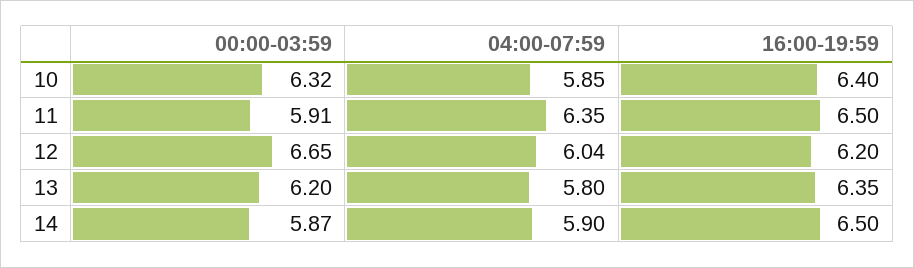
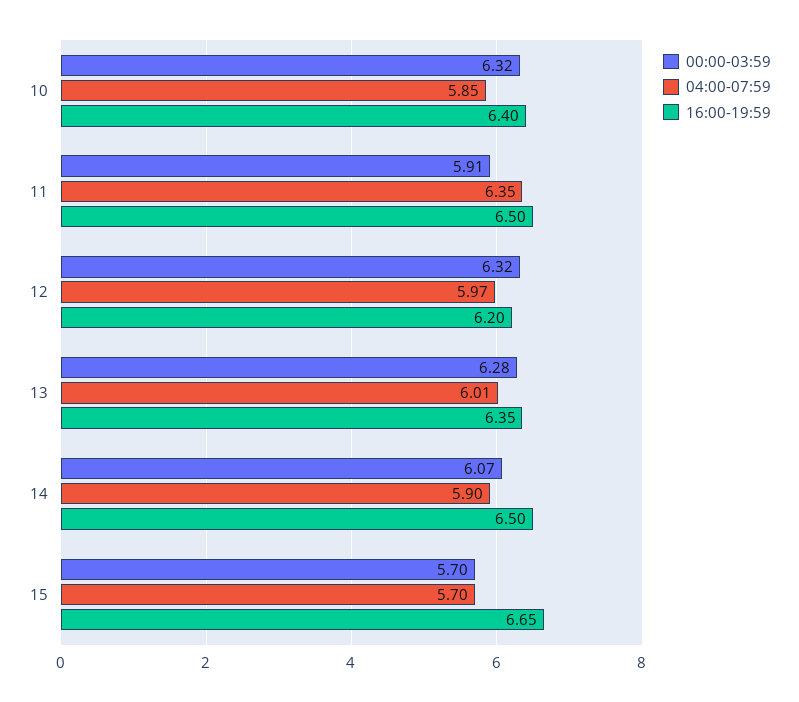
00:00-03:59, 12: 6.65 -> 6.32
04:00-07:59, 12: 6.04 -> 5.97
00:00-03:59, 13: 6.2 -> 6.28
04:00-07:59, 13: 5.8 -> 6.01
00:00-03:59, 14: 5.87 -> 6.07
00:00-03:59, 15: none -> 5.7
04:00-07:59, 15: none -> 5.7
16:00-19:59, 15: none -> 6.65

